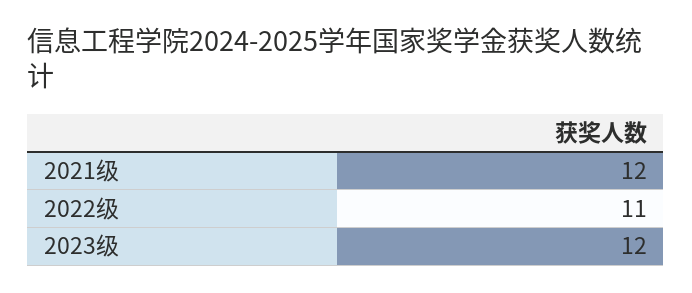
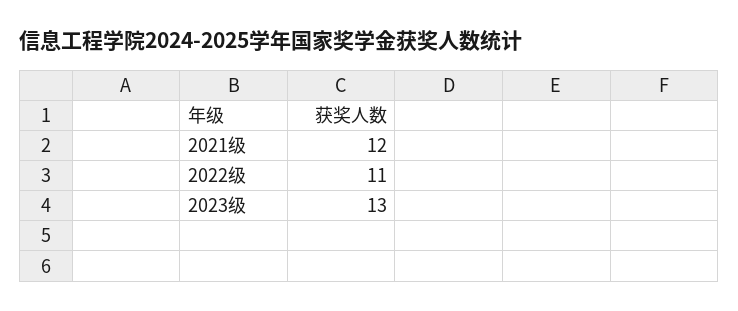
2023级: 12 -> 13

